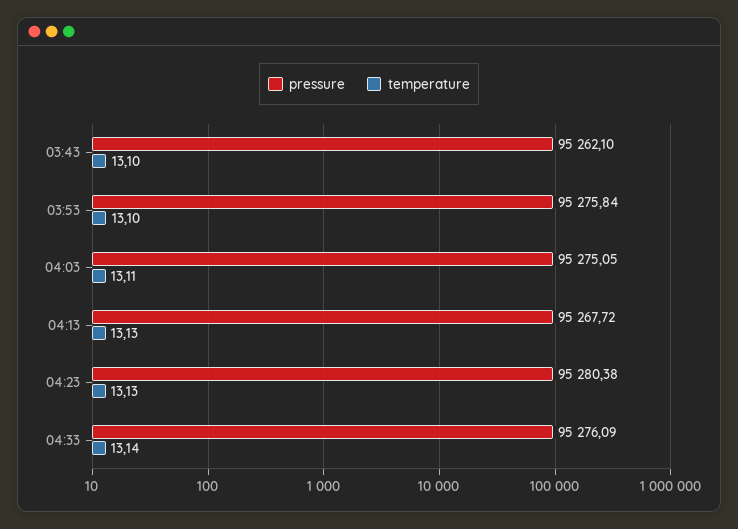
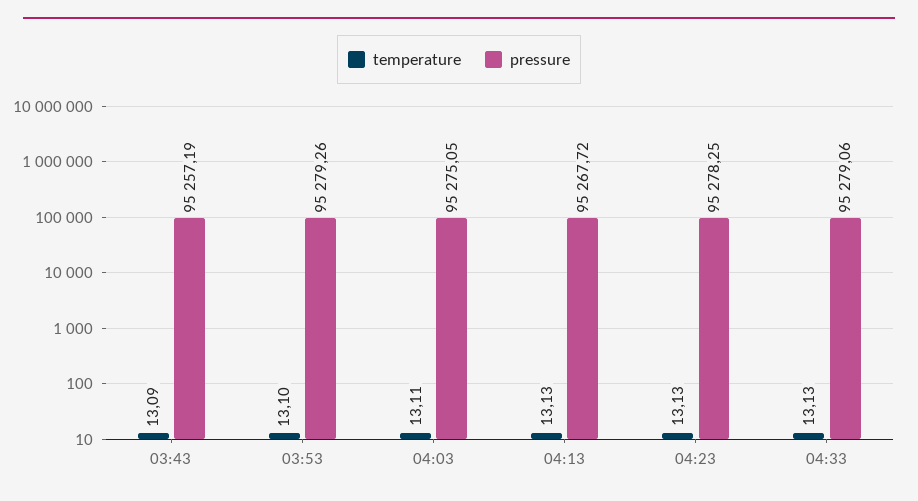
pressure, 03:43: 95262.1 -> 95257.19
temperature, 03:43: 13.1 -> 13.09
pressure, 03:53: 95275.84 -> 95279.26
pressure, 04:23: 95280.38 -> 95278.25
pressure, 04:33: 95276.09 -> 95279.06
temperature, 04:33: 13.14 -> 13.13

